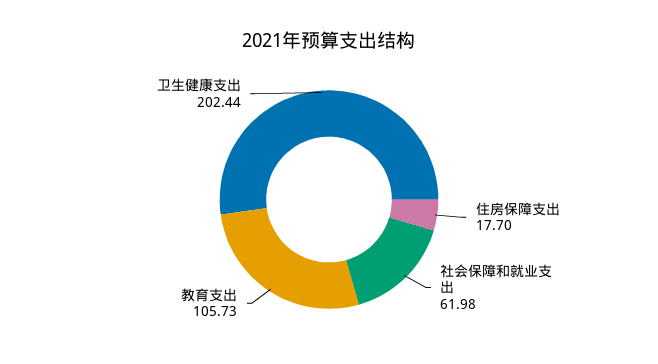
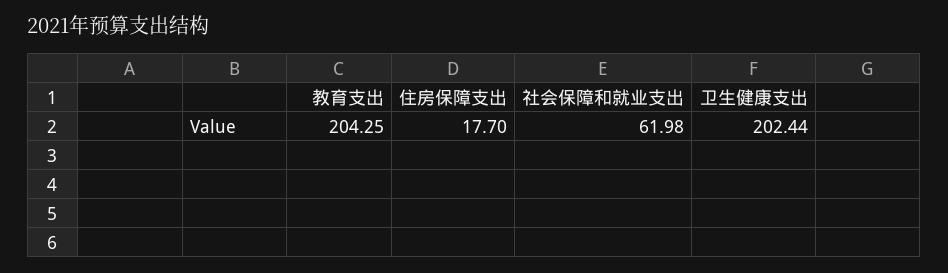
教育支出: 105.73 -> 204.25

